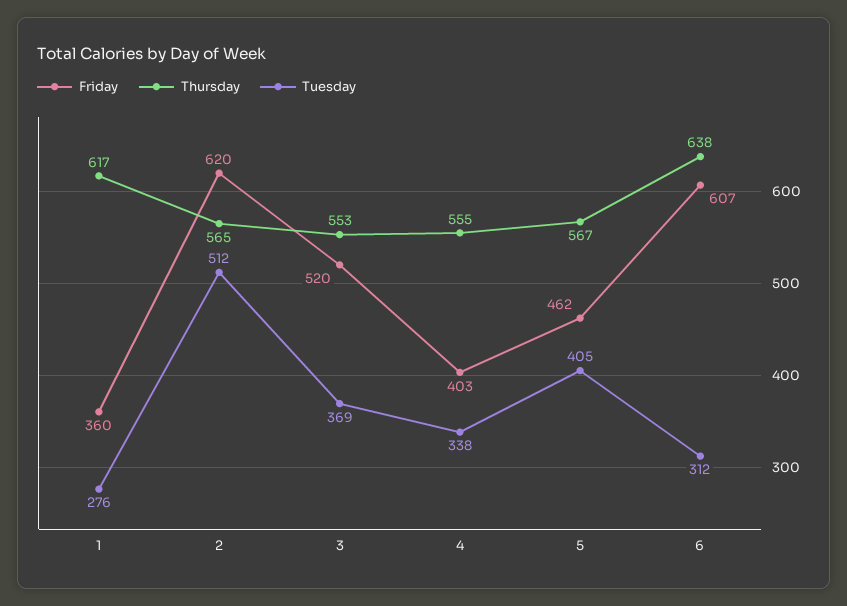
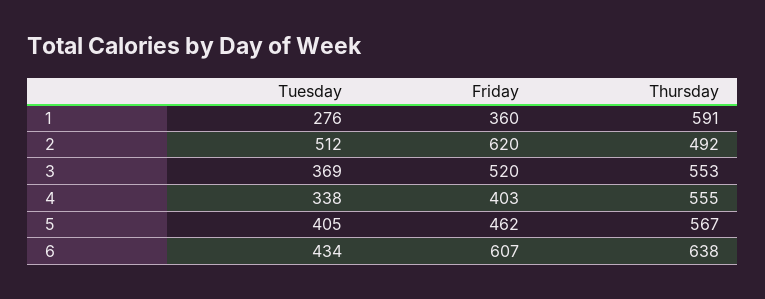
Thursday, 1: 617 -> 591
Thursday, 2: 565 -> 492
Tuesday, 6: 312 -> 434

